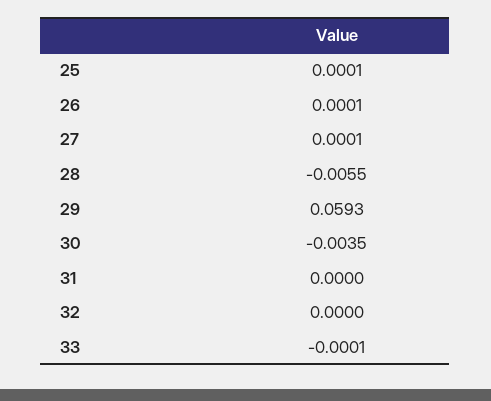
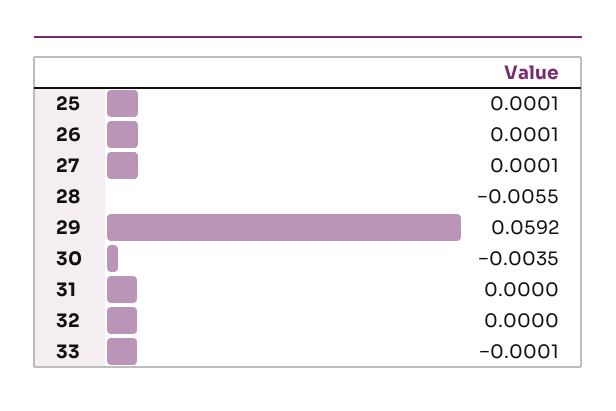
29: 0.0593 -> 0.0592

